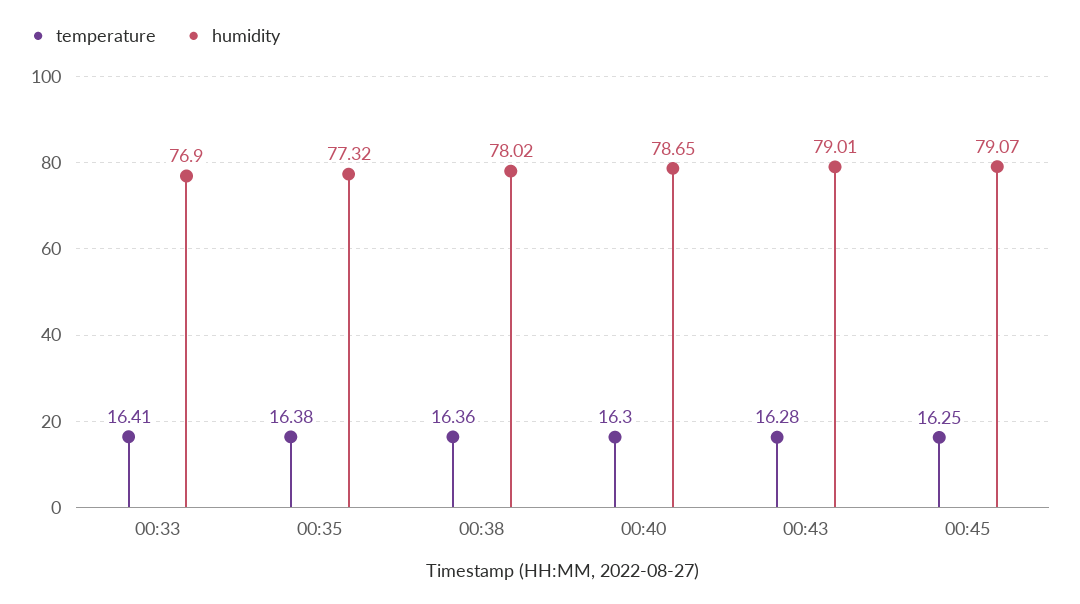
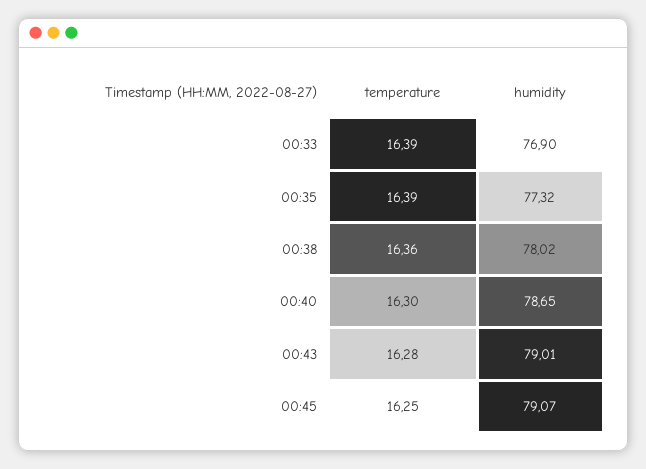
temperature, 00:33: 16.41 -> 16.39
temperature, 00:35: 16.38 -> 16.39

